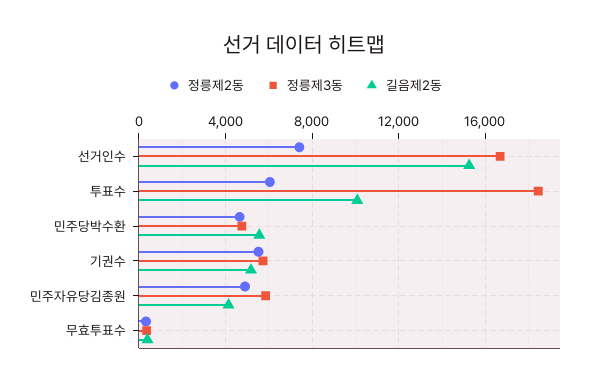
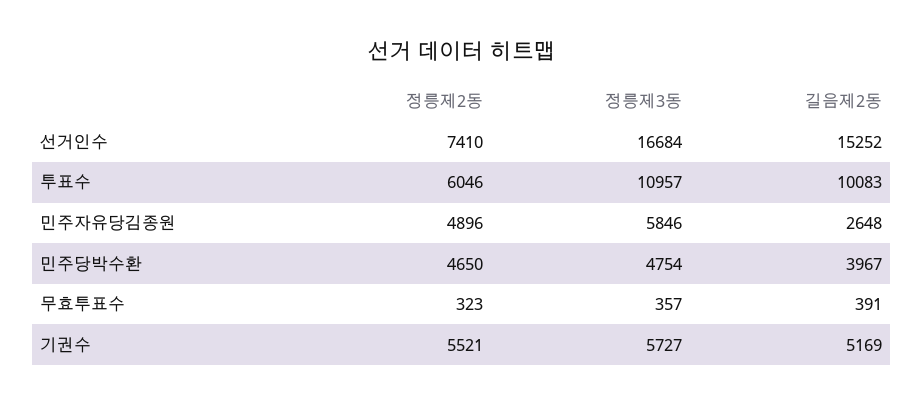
정릉제3동, 투표수: 18500 -> 10957
길음제2동, 민주당박수환: 5500 -> 3967
길음제2동, 민주자유당김종원: 4000 -> 2648

